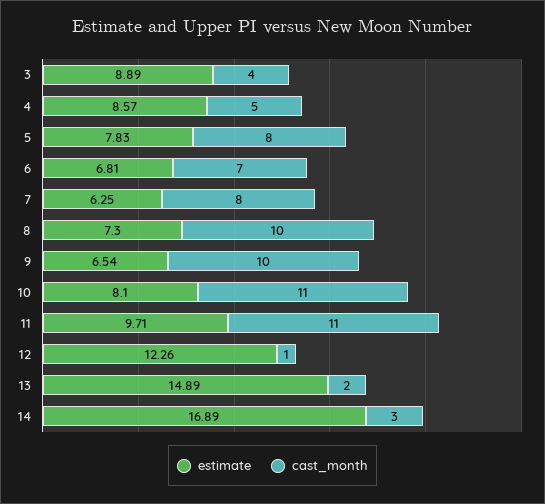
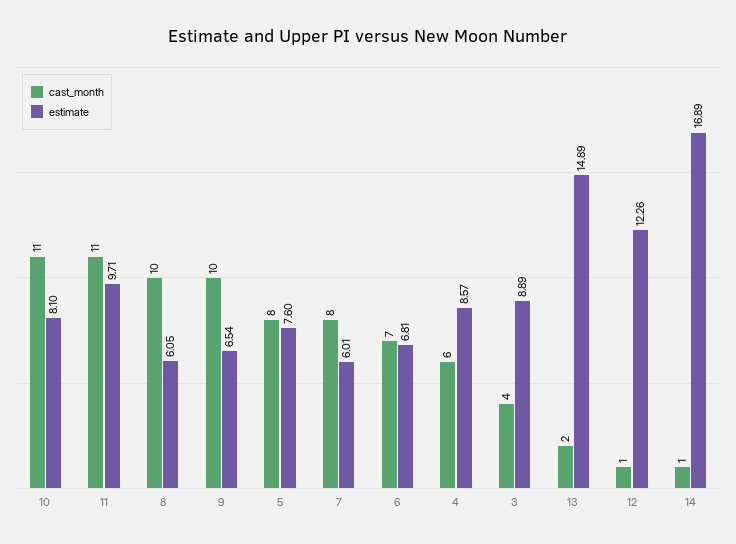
cast_month, 4: 5 -> 6
estimate, 5: 7.83 -> 7.6
estimate, 7: 6.25 -> 6.01
estimate, 8: 7.3 -> 6.05
cast_month, 14: 3 -> 1

